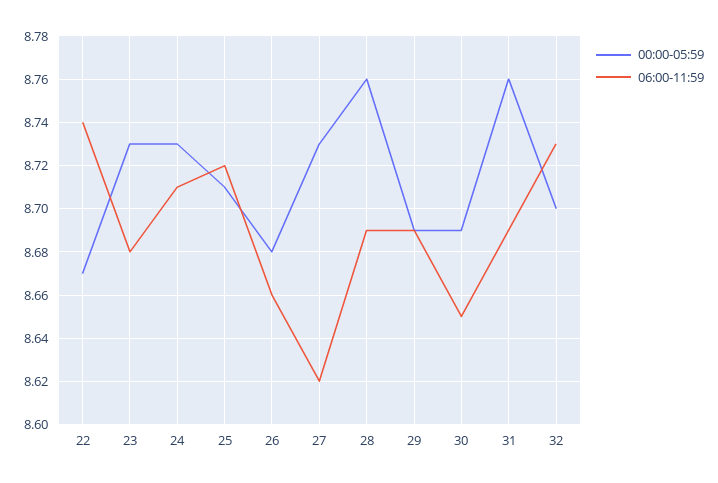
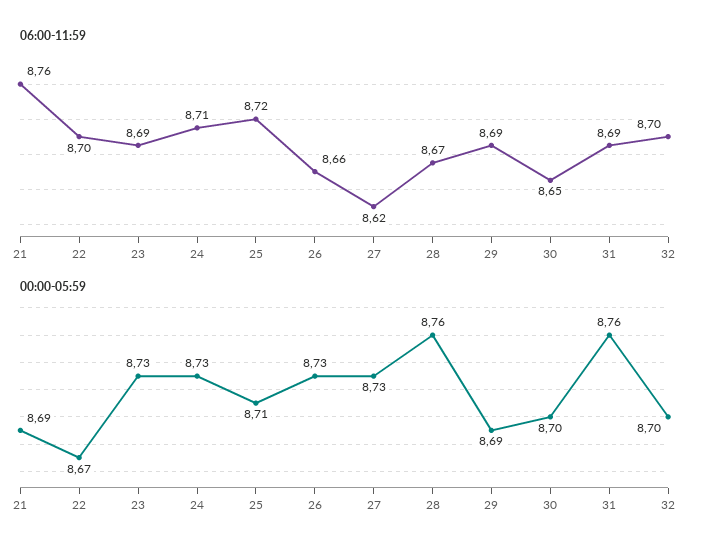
06:00-11:59, 22: 8.74 -> 8.7
06:00-11:59, 23: 8.68 -> 8.69
00:00-05:59, 26: 8.68 -> 8.73
06:00-11:59, 28: 8.69 -> 8.67
00:00-05:59, 30: 8.69 -> 8.7
06:00-11:59, 32: 8.73 -> 8.7
06:00-11:59, 21: none -> 8.76
00:00-05:59, 21: none -> 8.69

